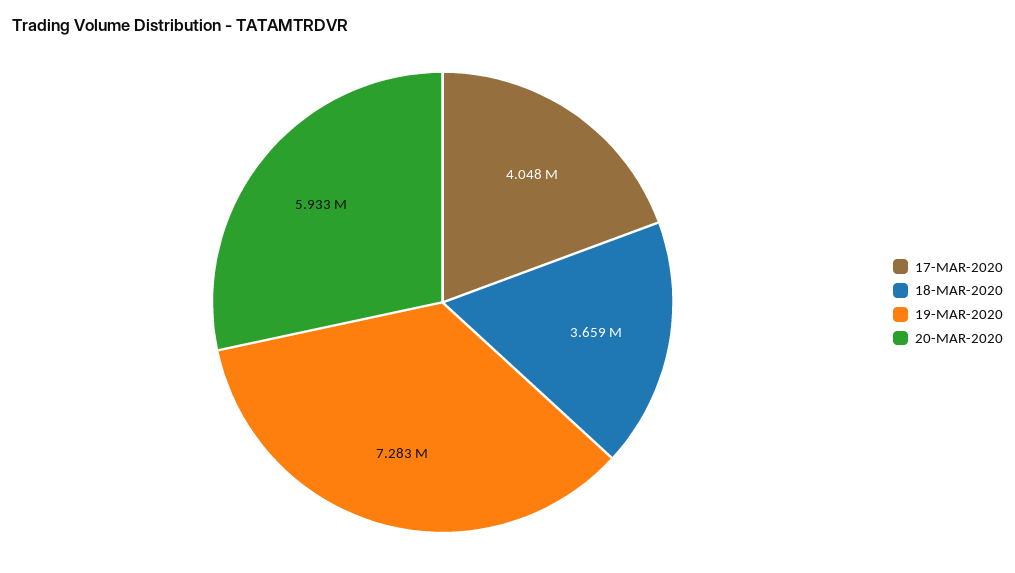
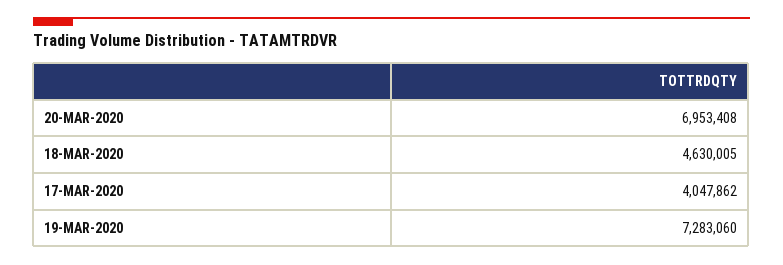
18-MAR-2020: 3659000 -> 4630005
20-MAR-2020: 5933000 -> 6953408

